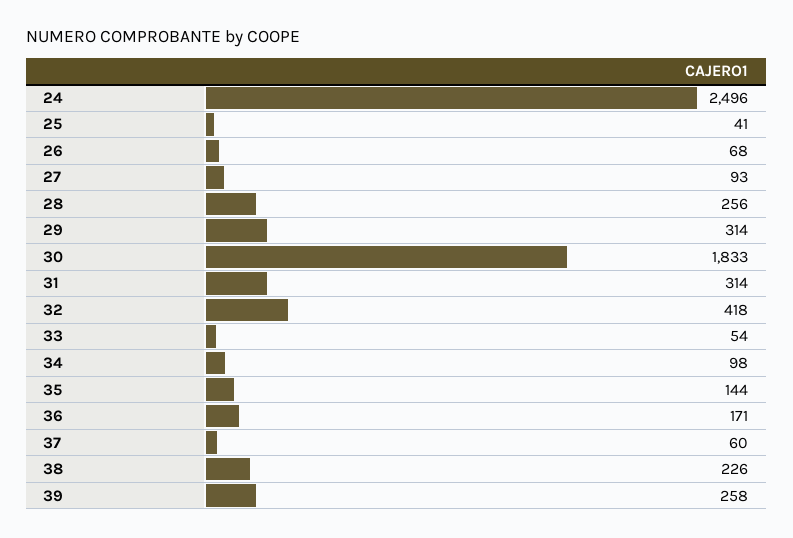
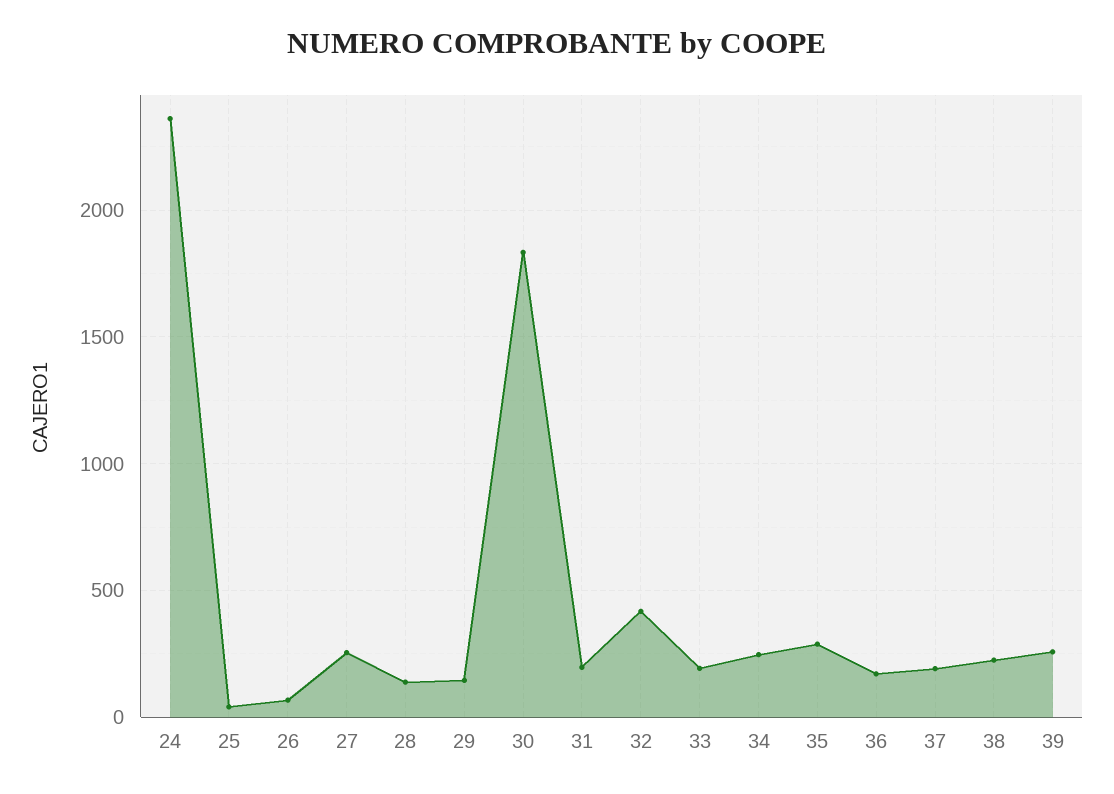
24: 2496 -> 2350
27: 93 -> 250
28: 256 -> 150
29: 314 -> 150
31: 314 -> 200
33: 54 -> 200
34: 98 -> 250
35: 144 -> 300
37: 60 -> 200

